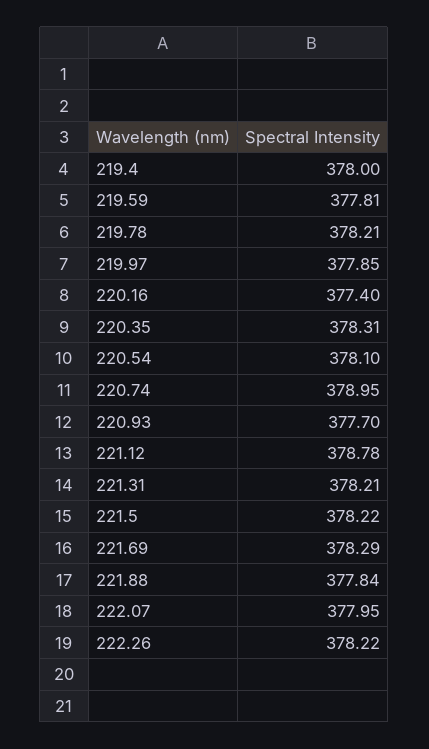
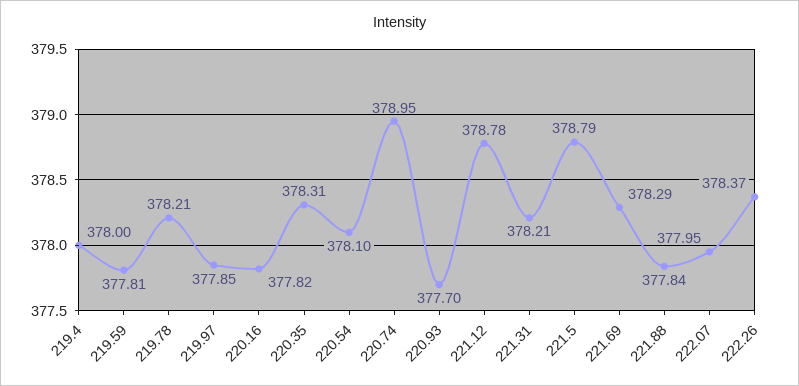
220.16: 377.4 -> 377.82
221.5: 378.22 -> 378.79
222.26: 378.22 -> 378.37

